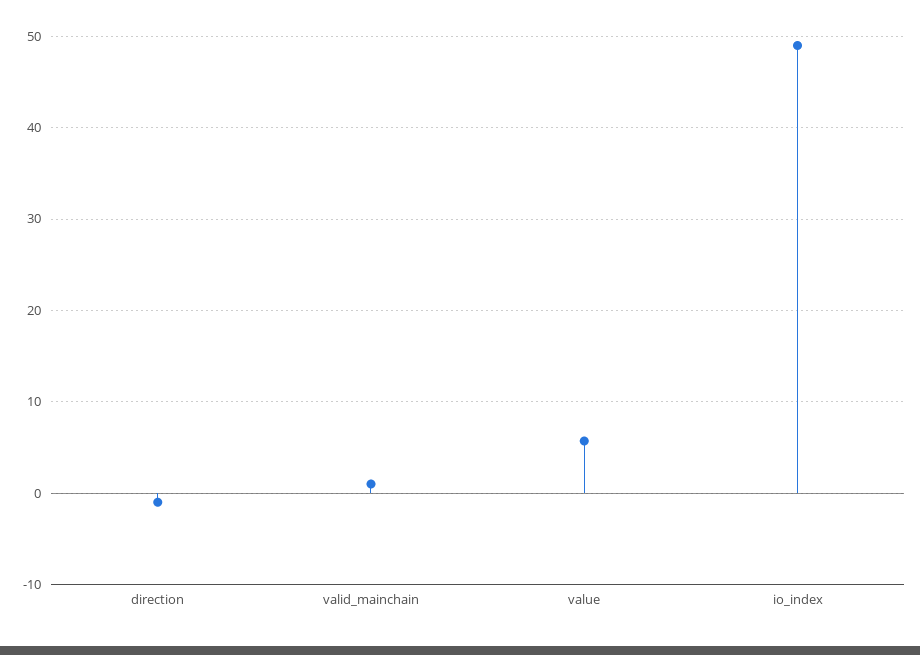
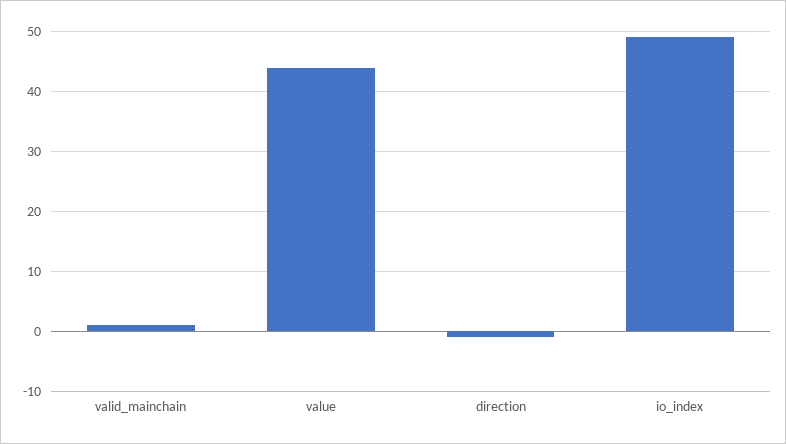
value: 6 -> 44

